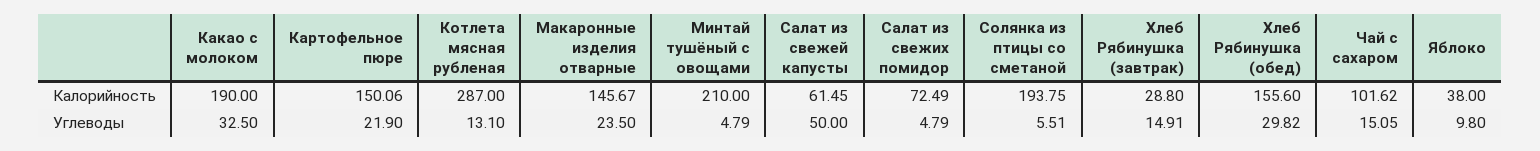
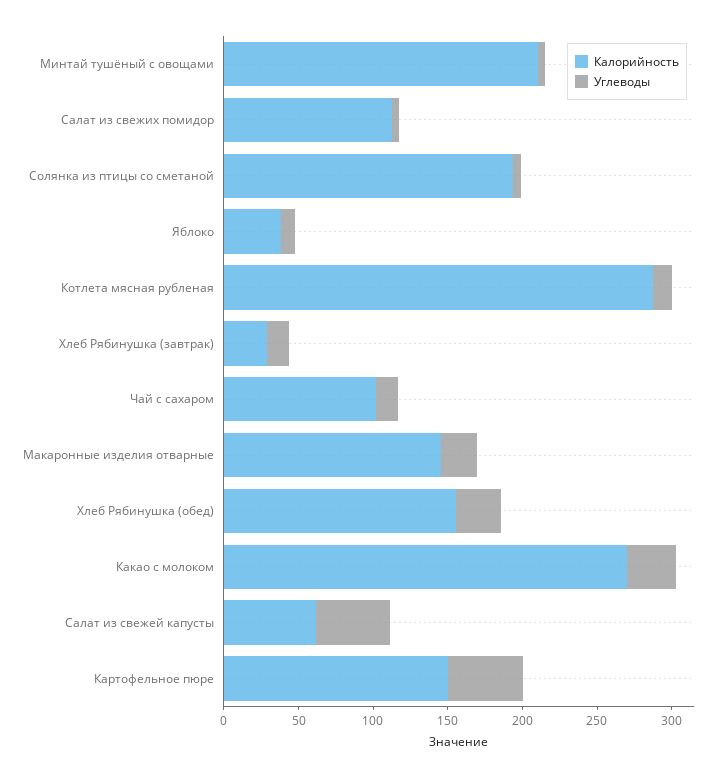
Калорийность, Какао с молоком: 190 -> 270
Калорийность, Салат из свежих помидор: 72.49 -> 110
Углеводы, Картофельное пюре: 21.9 -> 50

